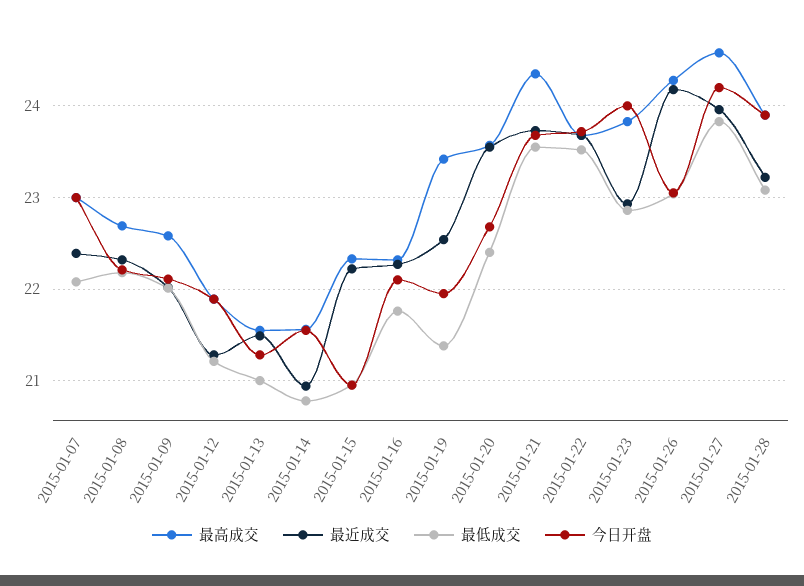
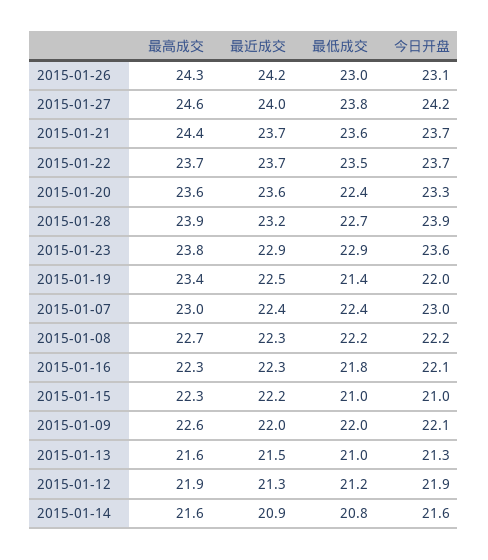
最低成交, 2015-01-07: 22.1 -> 22.4
今日开盘, 2015-01-20: 22.7 -> 23.3
今日开盘, 2015-01-23: 24 -> 23.6
最低成交, 2015-01-28: 23.1 -> 22.7

